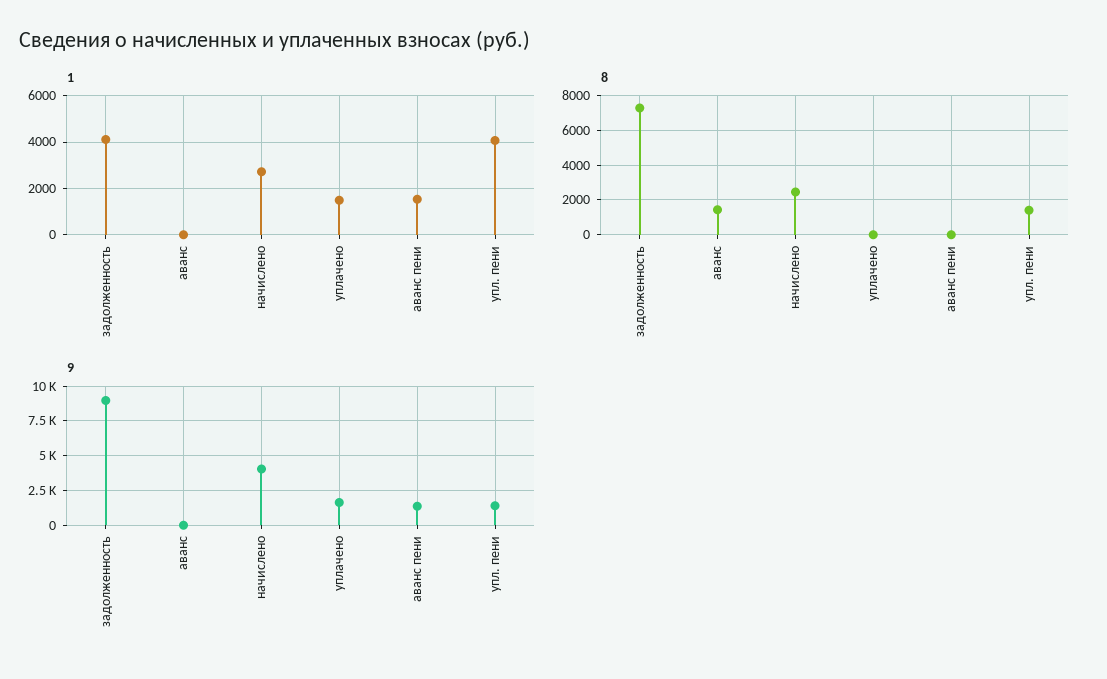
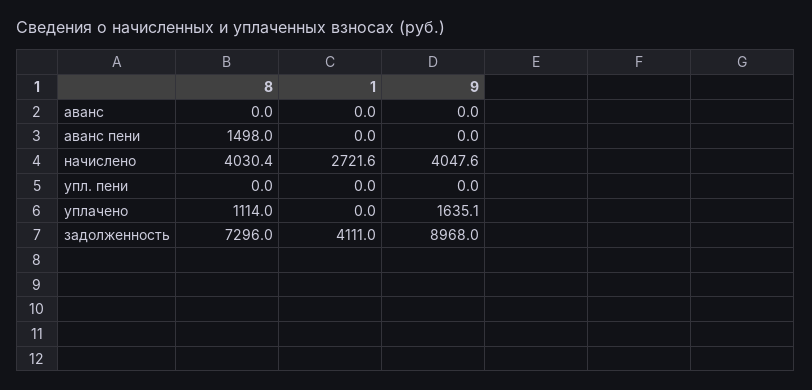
1, уплачено: 1500 -> 0
1, аванс пени: 1500 -> 0
1, упл. пени: 4000 -> 0
8, аванс: 1500 -> 0
8, начислено: 2500 -> 4030.4
8, уплачено: 0 -> 1114
8, аванс пени: 0 -> 1498
8, упл. пени: 1500 -> 0
9, аванс пени: 1500 -> 0
9, упл. пени: 1500 -> 0

